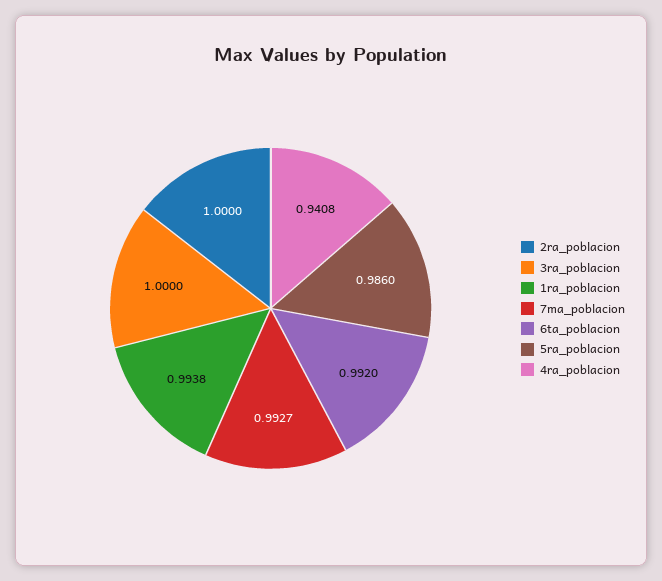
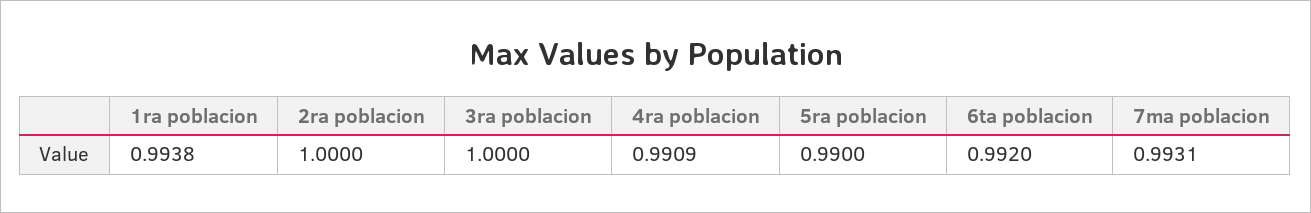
7ma_poblacion: 0.9927 -> 0.9931
5ra_poblacion: 0.986 -> 0.99
4ra_poblacion: 0.9408 -> 0.9909

